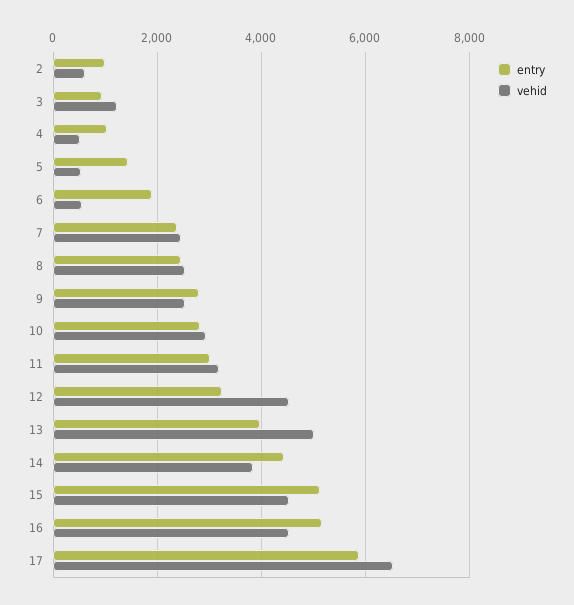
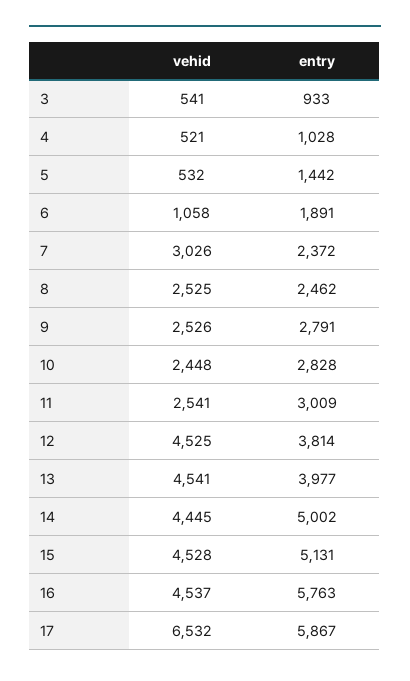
entry, 2: 1000 -> none
vehid, 2: 600 -> none
vehid, 3: 1200 -> 541
vehid, 6: 600 -> 1058
vehid, 7: 2400 -> 3026
vehid, 10: 3000 -> 2448
vehid, 11: 3200 -> 2541
entry, 12: 3200 -> 3814
vehid, 13: 5000 -> 4541
entry, 14: 4400 -> 5002
vehid, 14: 3800 -> 4445
entry, 16: 5200 -> 5763

